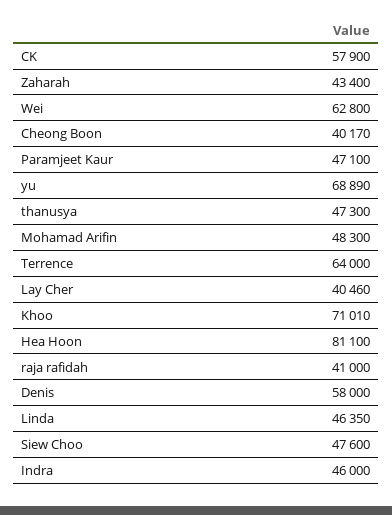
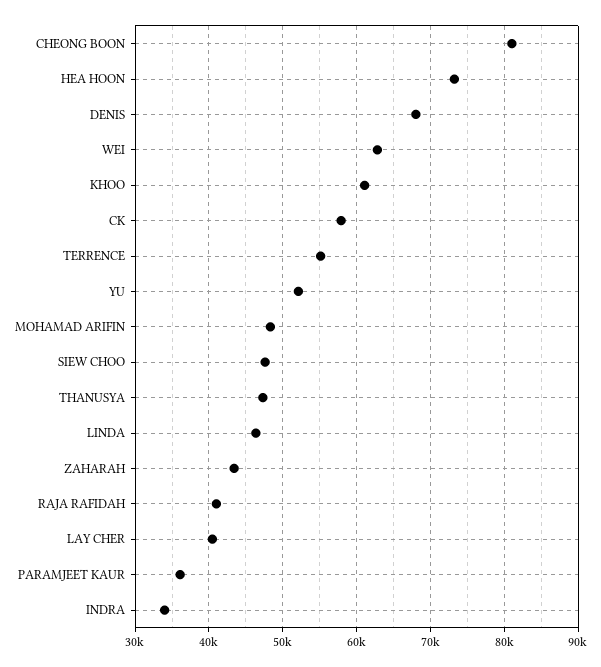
Cheong Boon: 40170 -> 81000
Paramjeet Kaur: 47100 -> 36000
yu: 68890 -> 52000
Terrence: 64000 -> 55000
Khoo: 71010 -> 61000
Hea Hoon: 81100 -> 73000
Denis: 58000 -> 68000
Indra: 46000 -> 34000

